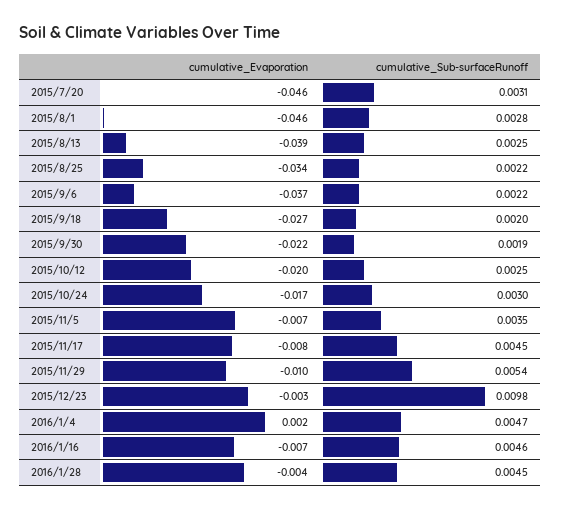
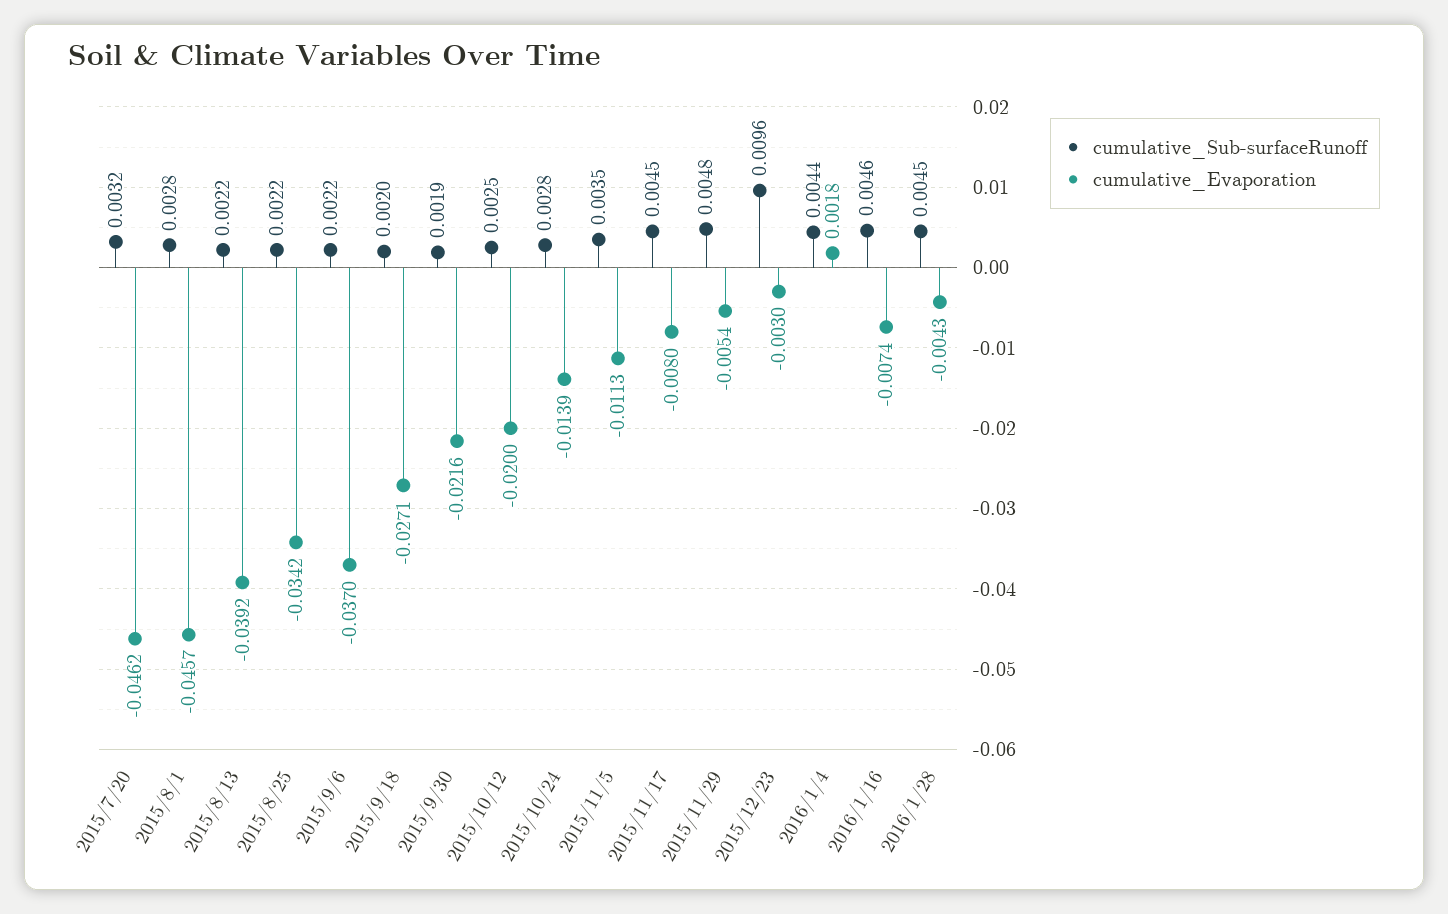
cumulative_Sub-surfaceRunoff, 2015/7/20: 0.0031 -> 0.0032
cumulative_Sub-surfaceRunoff, 2015/8/13: 0.0025 -> 0.0022
cumulative_Evaporation, 2015/10/24: -0.017 -> -0.0139
cumulative_Sub-surfaceRunoff, 2015/10/24: 0.003 -> 0.0028
cumulative_Evaporation, 2015/11/5: -0.007 -> -0.0113
cumulative_Evaporation, 2015/11/29: -0.01 -> -0.0054
cumulative_Sub-surfaceRunoff, 2015/11/29: 0.0054 -> 0.0048
cumulative_Sub-surfaceRunoff, 2015/12/23: 0.0098 -> 0.0096
cumulative_Sub-surfaceRunoff, 2016/1/4: 0.0047 -> 0.0044

